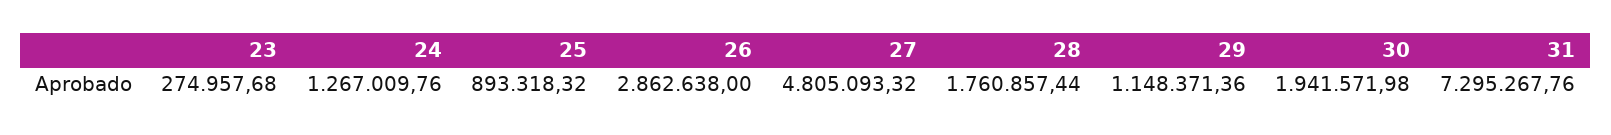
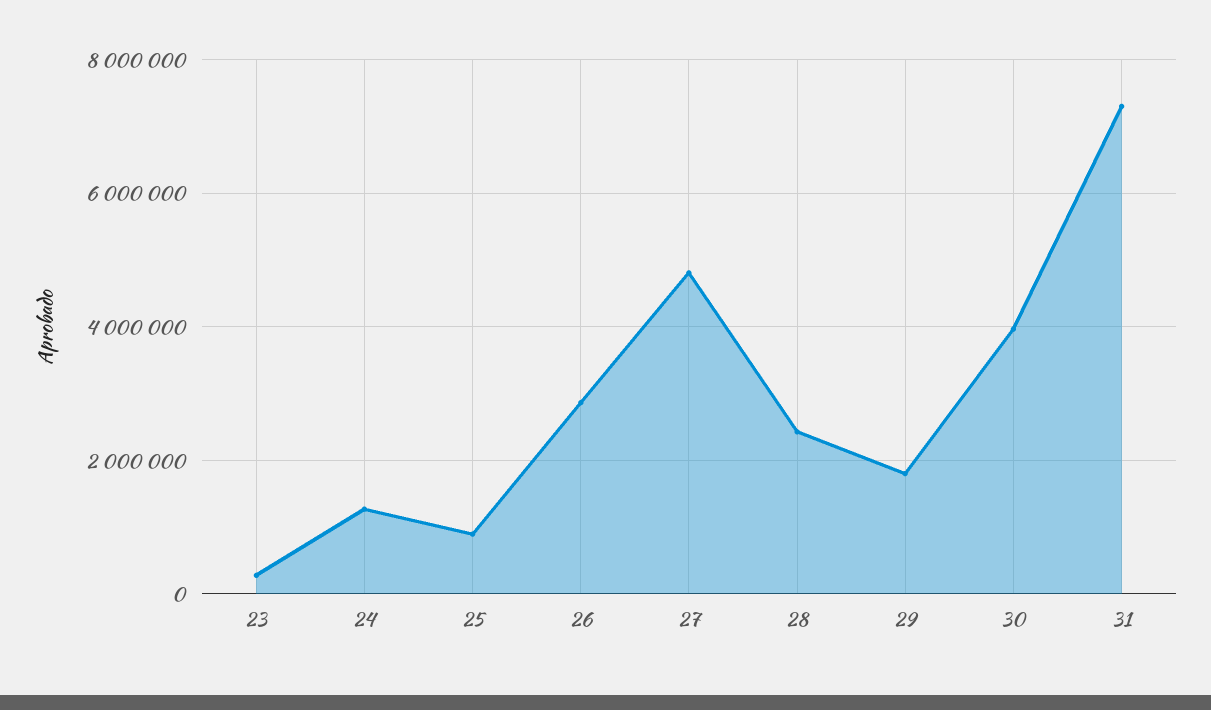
28: 1760857.44 -> 2400000
29: 1148371.36 -> 1800000
30: 1941571.98 -> 4000000

